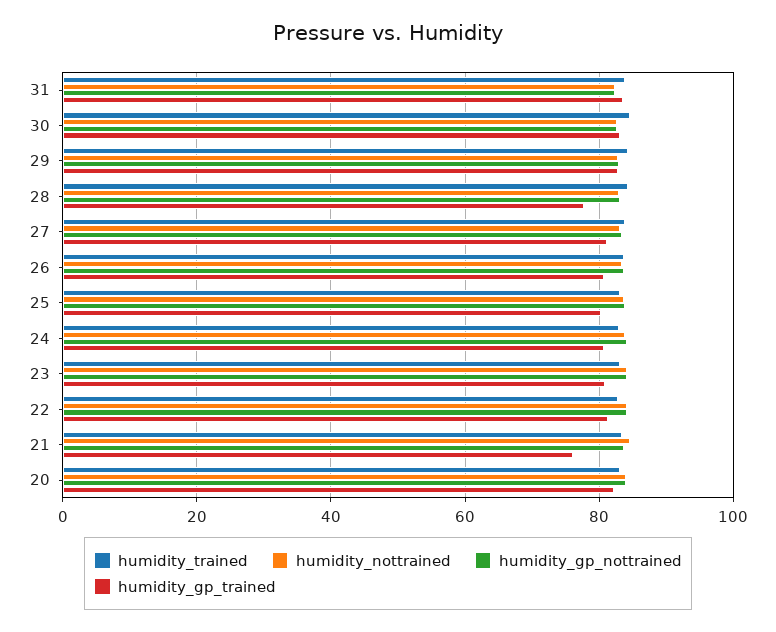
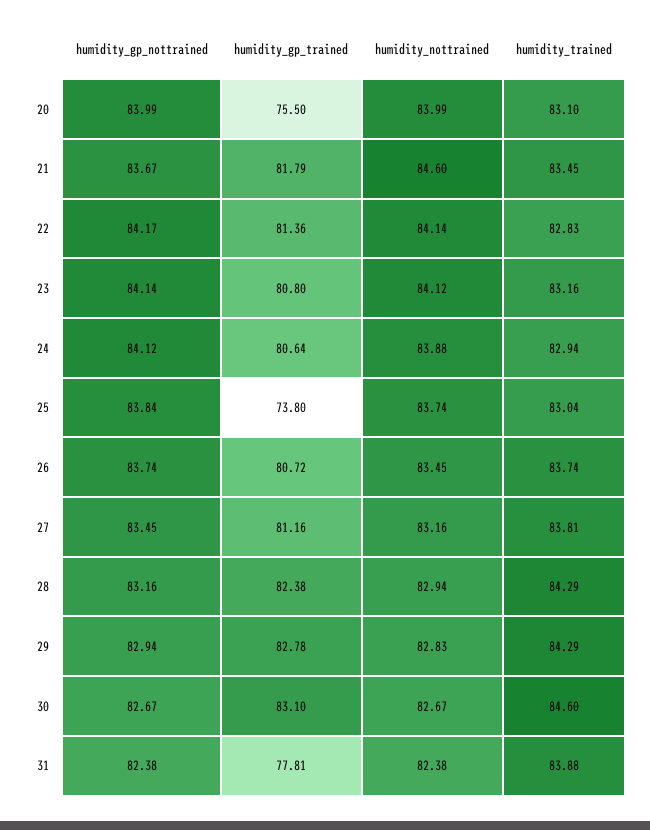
humidity_gp_trained, 31: 84 -> 77.81
humidity_gp_trained, 28: 78 -> 82.38
humidity_gp_trained, 25: 80 -> 73.8
humidity_gp_trained, 21: 76 -> 81.79
humidity_gp_trained, 20: 82 -> 75.5

